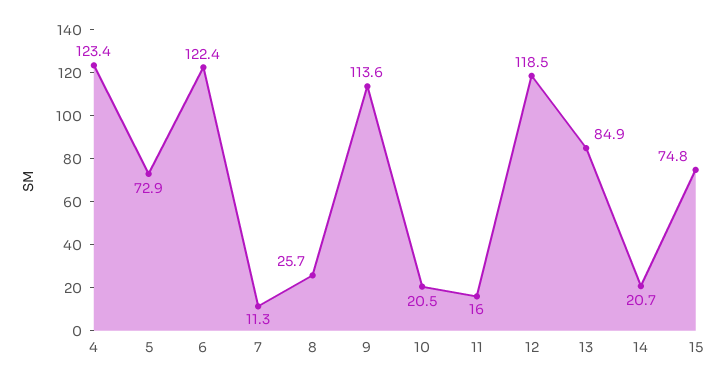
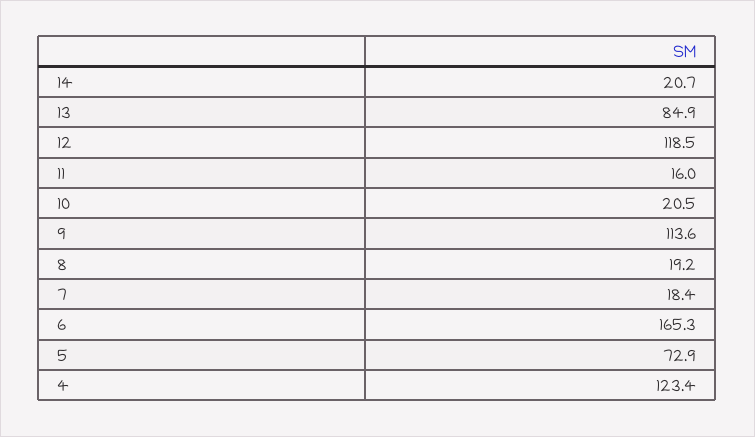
6: 122.4 -> 165.3
7: 11.3 -> 18.4
8: 25.7 -> 19.2
15: 74.8 -> none

